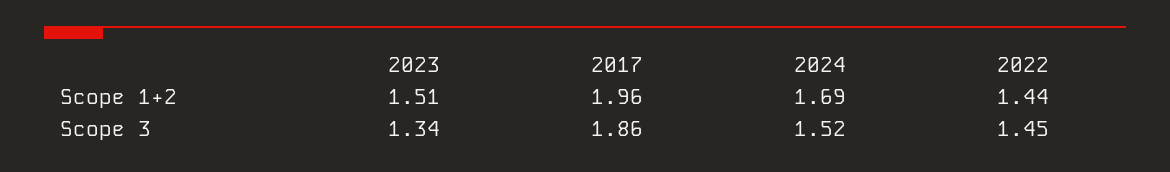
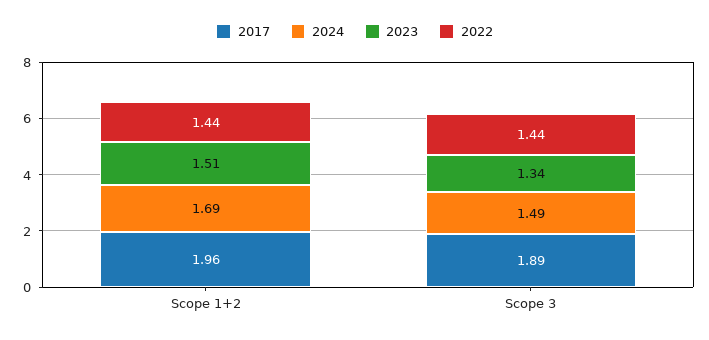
2017, Scope 3: 1.86 -> 1.89
2024, Scope 3: 1.52 -> 1.49
2022, Scope 3: 1.45 -> 1.44

